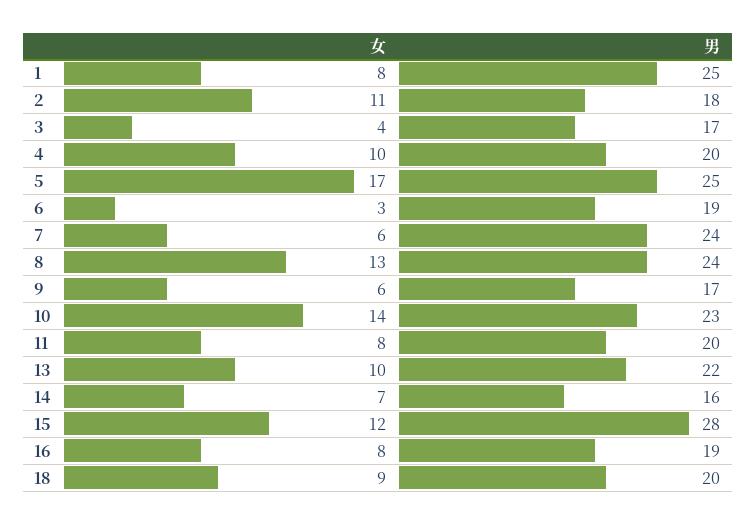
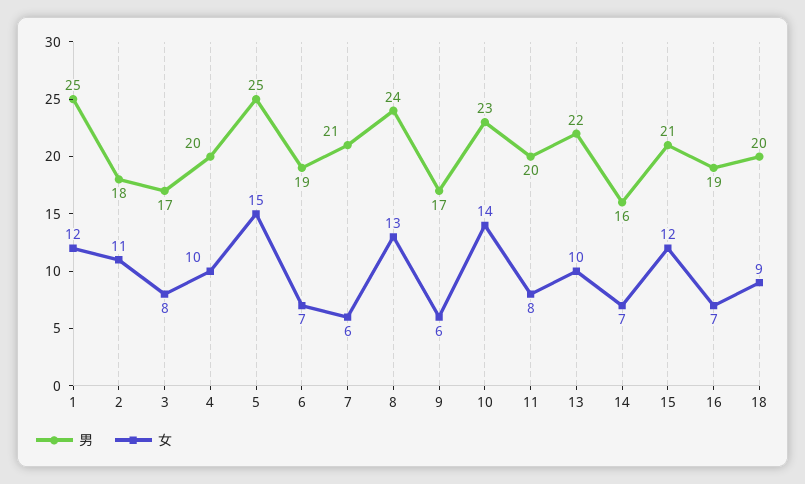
女, 1: 8 -> 12
女, 3: 4 -> 8
女, 5: 17 -> 15
女, 6: 3 -> 7
男, 7: 24 -> 21
男, 15: 28 -> 21
女, 16: 8 -> 7

